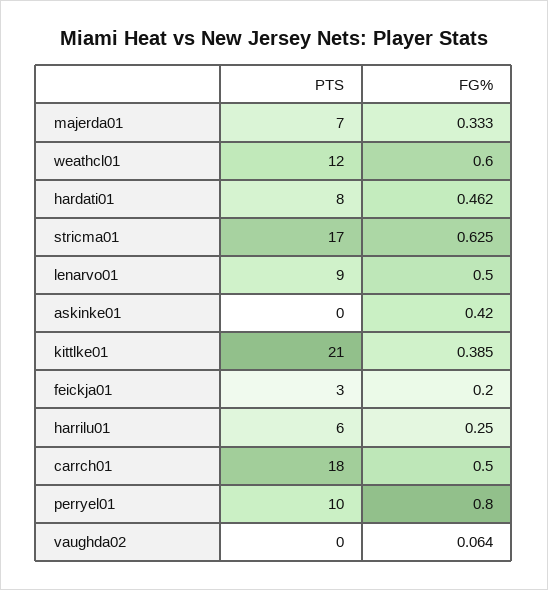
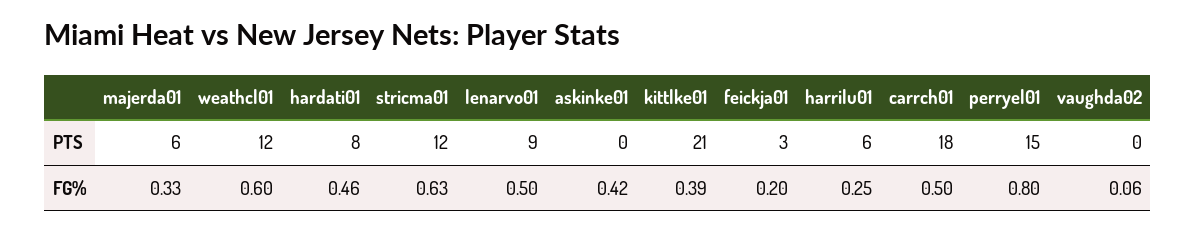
PTS, majerda01: 7 -> 6
PTS, stricma01: 17 -> 12
PTS, perryel01: 10 -> 15

